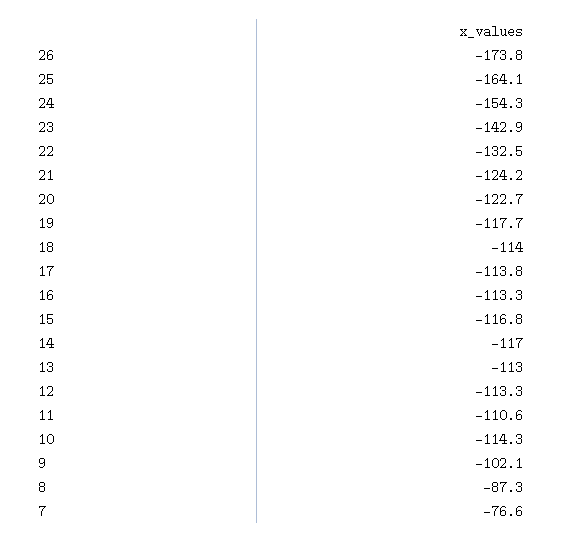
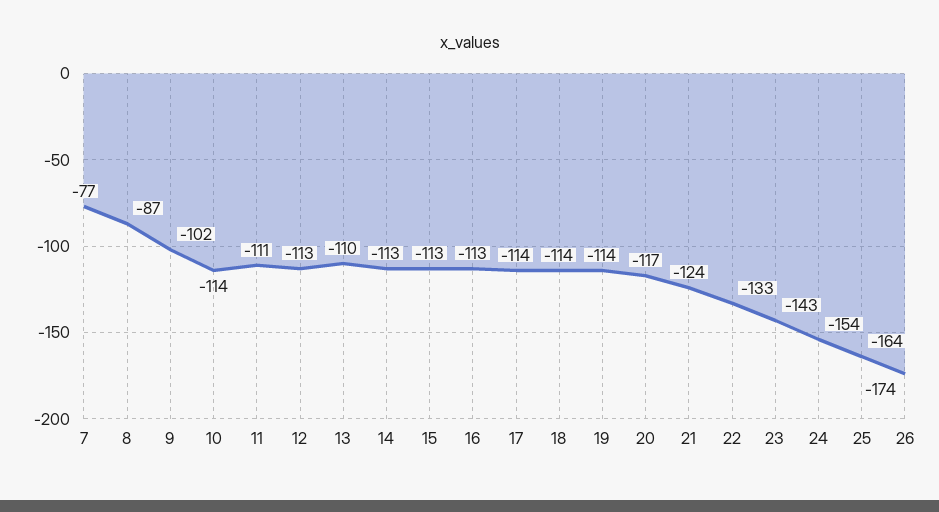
20: -122.7 -> -117
19: -117.7 -> -114
15: -116.8 -> -113
14: -117 -> -113
13: -113 -> -110

